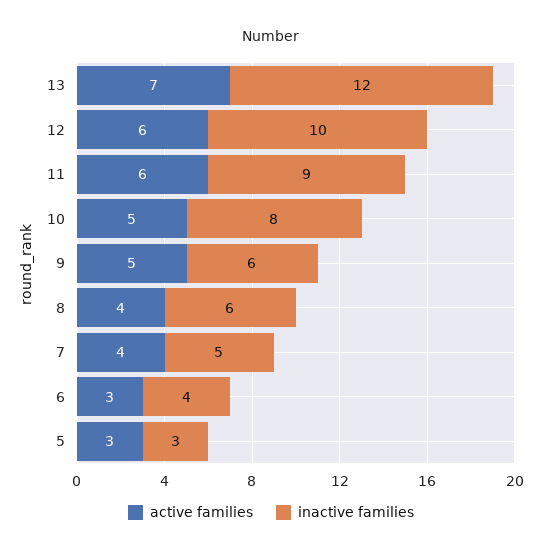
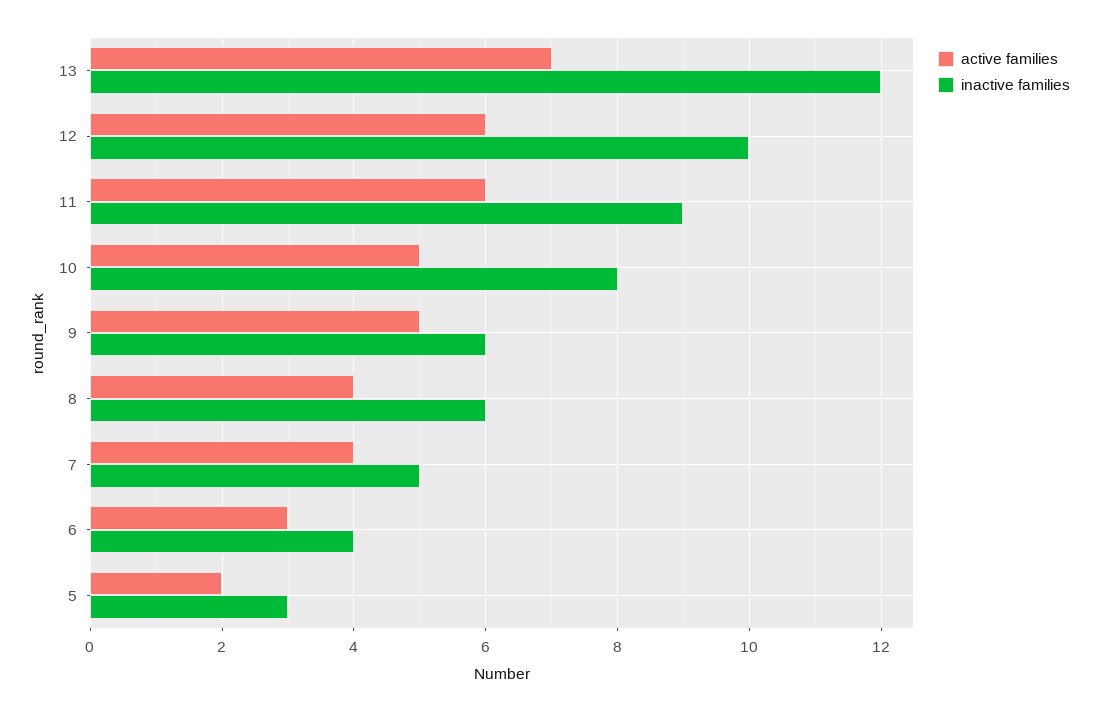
active families, 5: 3 -> 2

